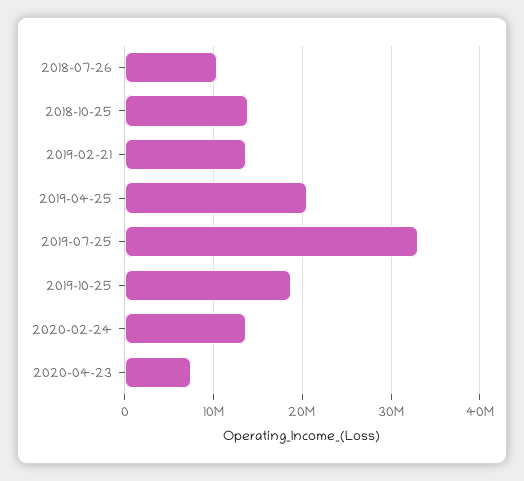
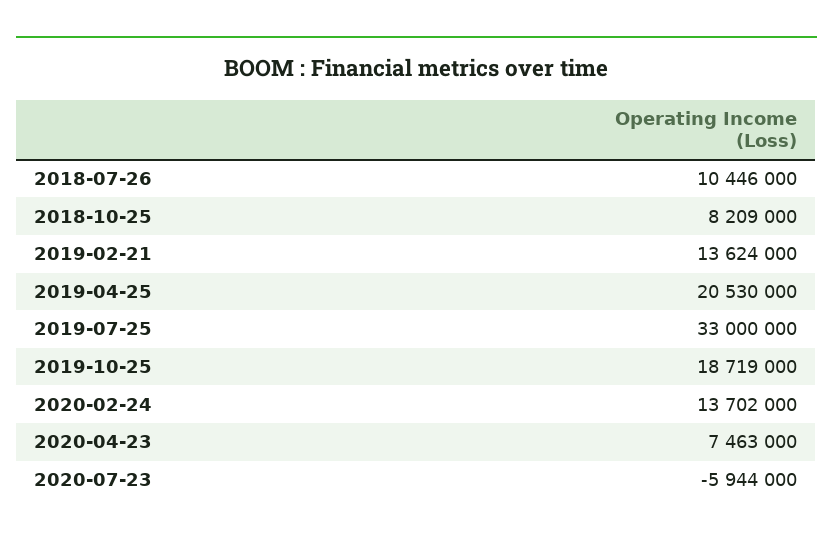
2018-10-25: 14000000 -> 8209000
2020-07-23: none -> -5944000

